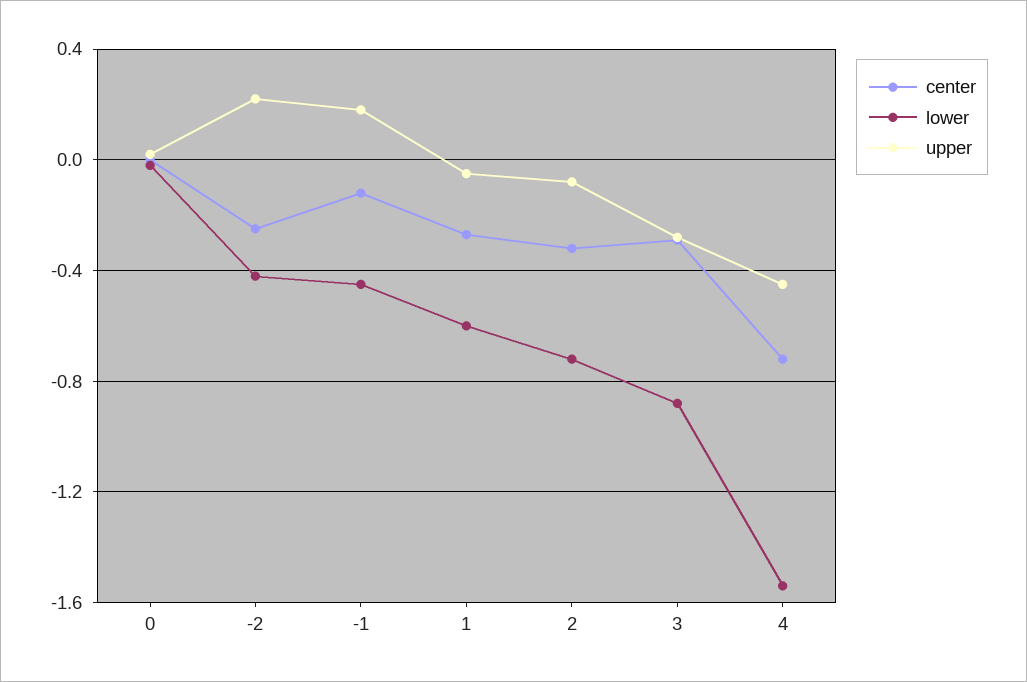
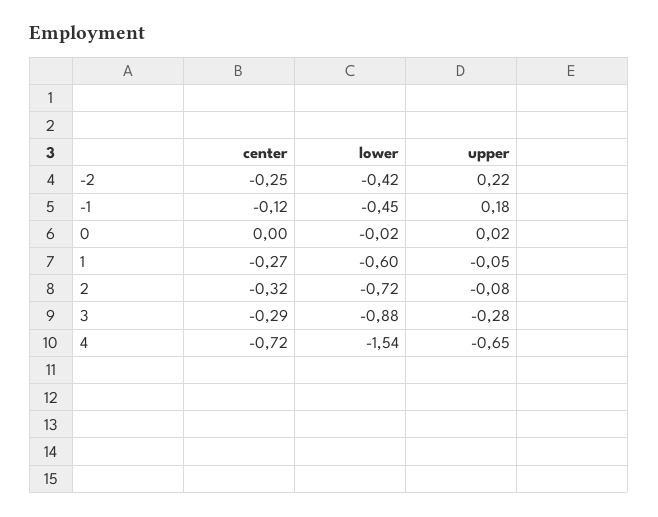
upper, 4: -0.45 -> -0.65

